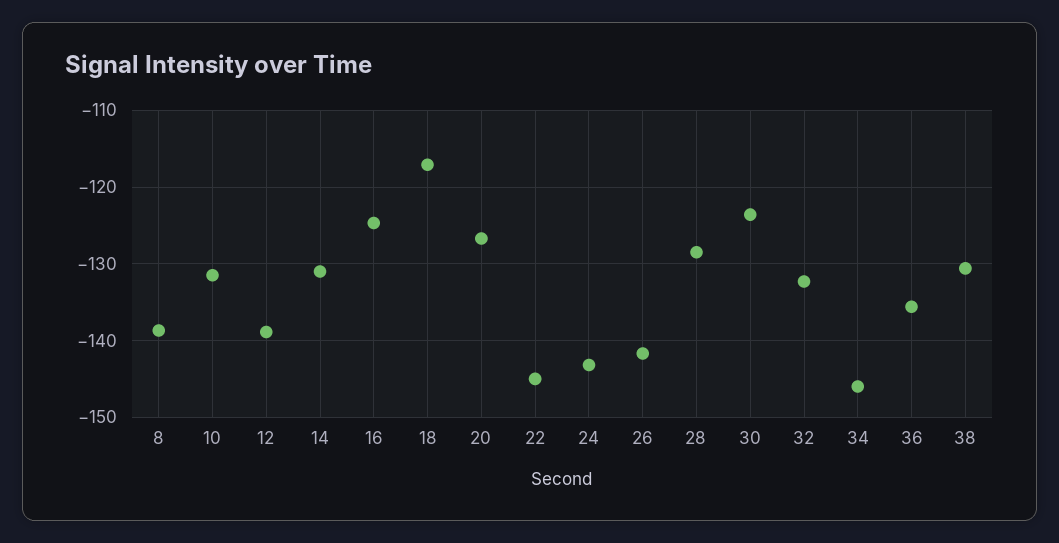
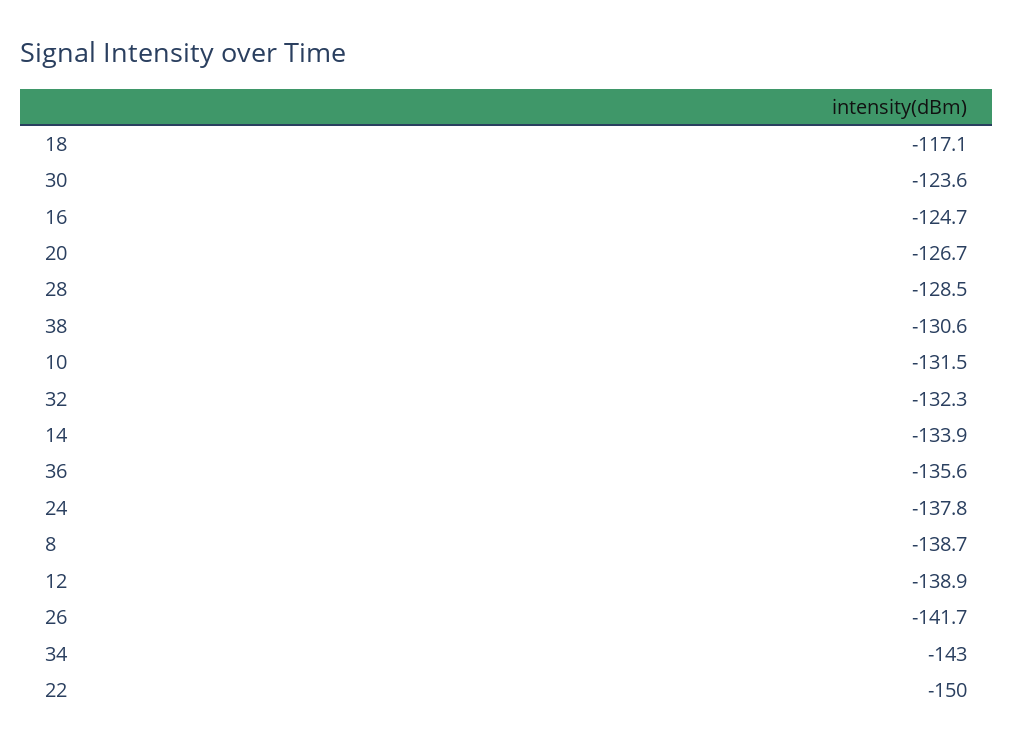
14: -131 -> -133.9
22: -145 -> -150
24: -143 -> -137.8
34: -146 -> -143

